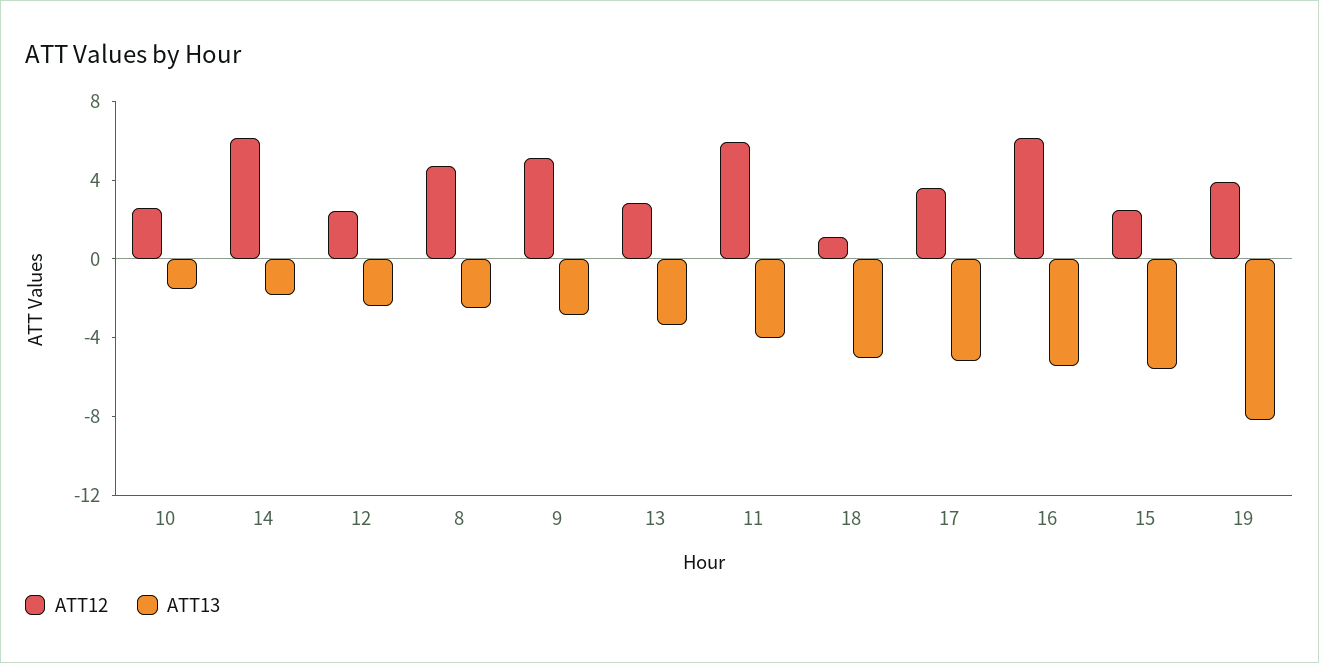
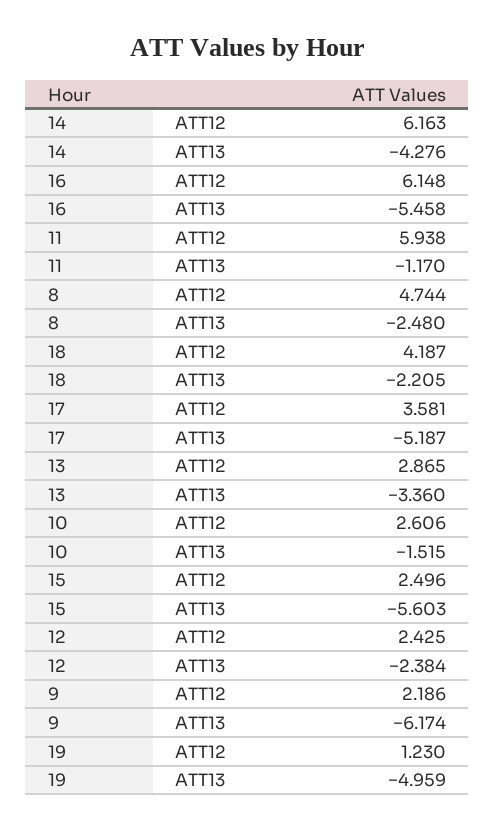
ATT13, 14: -2 -> -4.276
ATT12, 9: 5 -> 2.186
ATT13, 9: -3 -> -6.174
ATT13, 11: -4 -> -1.17
ATT12, 18: 1 -> 4.187
ATT13, 18: -5 -> -2.205
ATT12, 19: 4 -> 1.23
ATT13, 19: -8 -> -4.959

